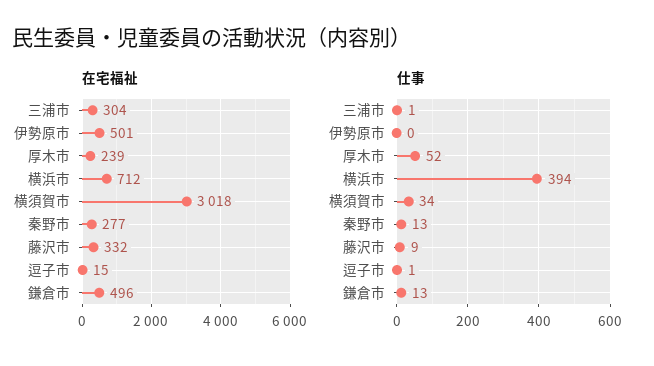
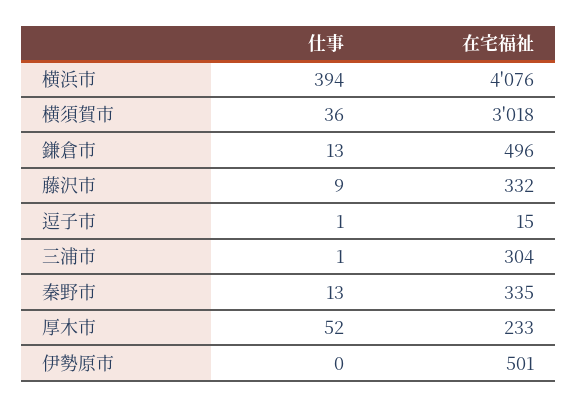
在宅福祉, 厚木市: 239 -> 233
在宅福祉, 横浜市: 712 -> 4076
在宅福祉, 秦野市: 277 -> 335
仕事, 横須賀市: 34 -> 36

